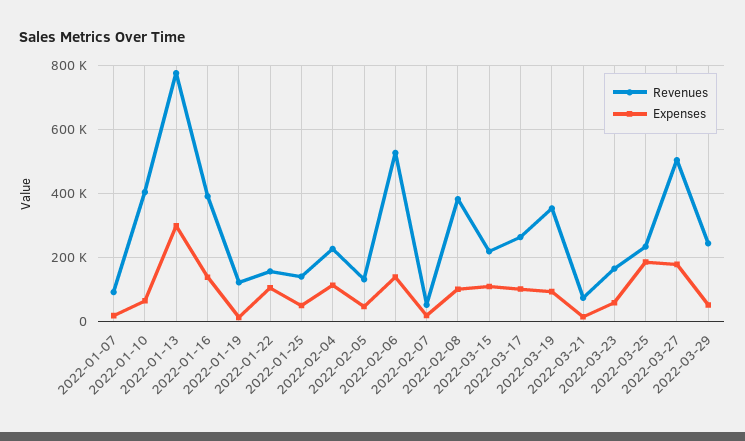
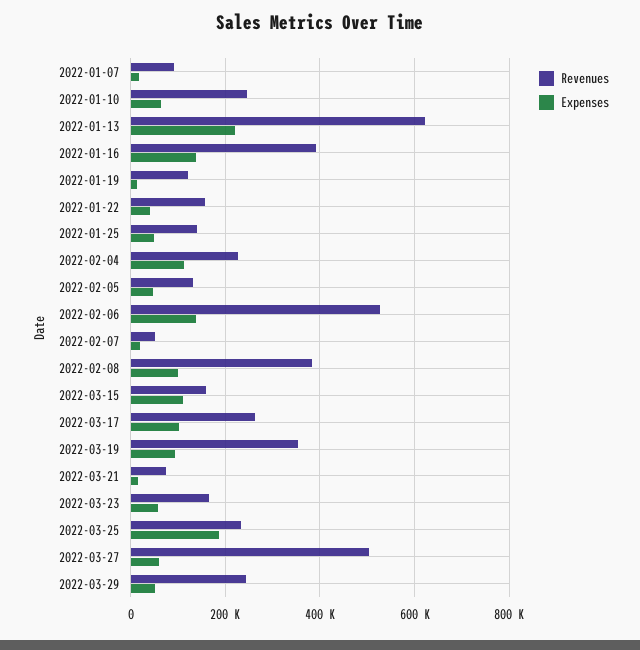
Revenues, 2022-01-10: 400000 -> 240000
Revenues, 2022-01-13: 780000 -> 620000
Expenses, 2022-01-13: 300000 -> 220000
Expenses, 2022-01-22: 100000 -> 40000
Revenues, 2022-03-15: 220000 -> 160000
Expenses, 2022-03-27: 180000 -> 60000

